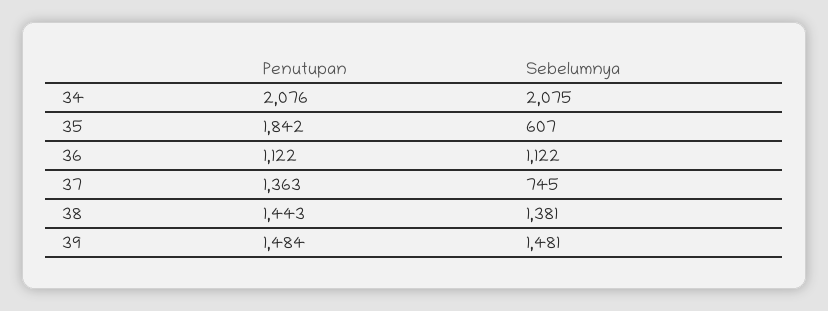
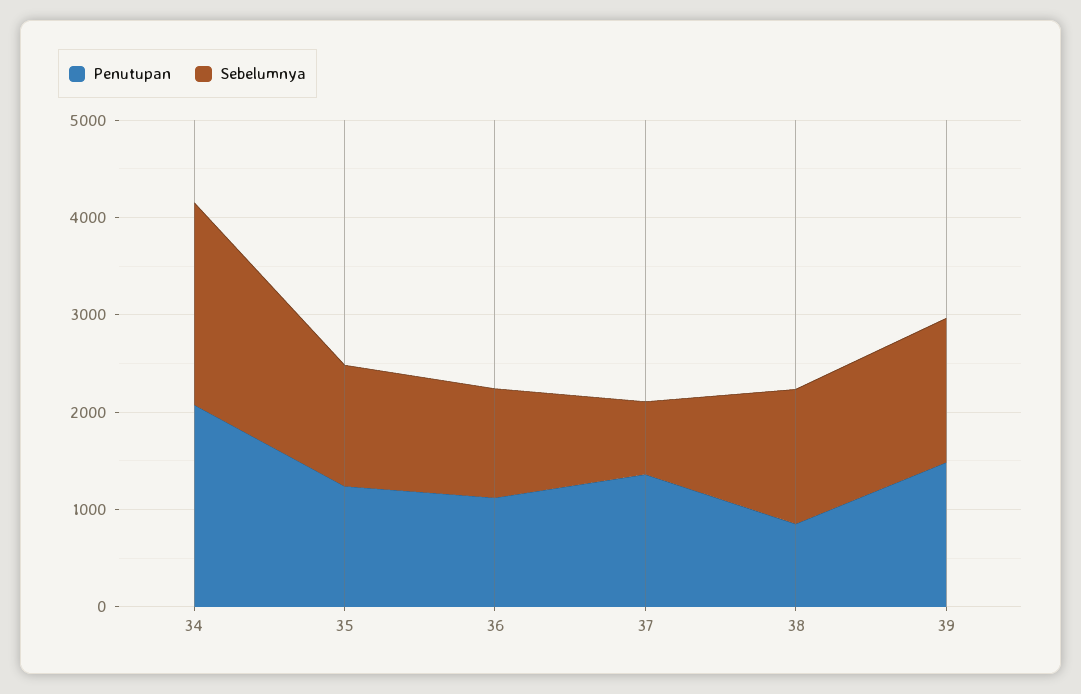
Penutupan, 35: 1842 -> 1200
Sebelumnya, 35: 607 -> 1200
Penutupan, 38: 1443 -> 800

